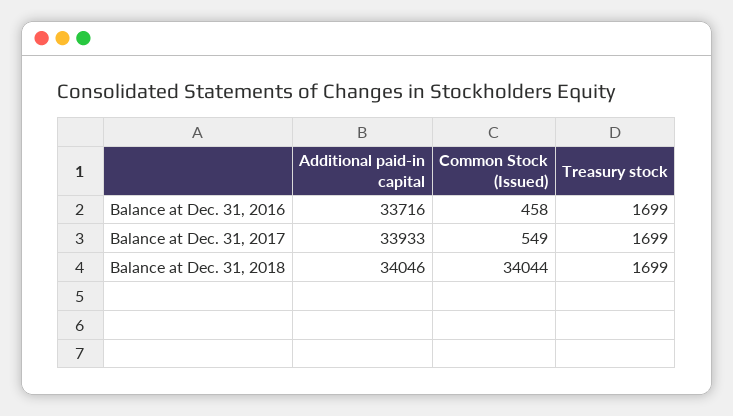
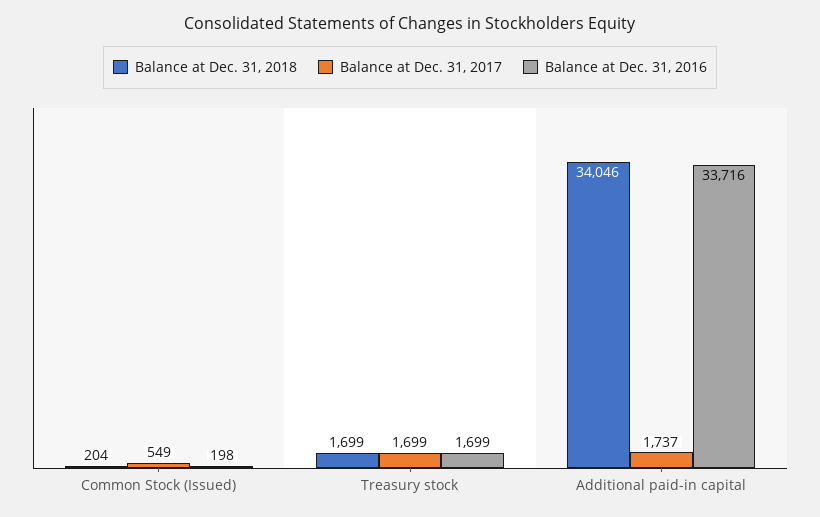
Balance at Dec. 31, 2016, Common Stock (Issued): 458 -> 198
Balance at Dec. 31, 2017, Additional paid-in capital: 33933 -> 1737
Balance at Dec. 31, 2018, Common Stock (Issued): 34044 -> 204

